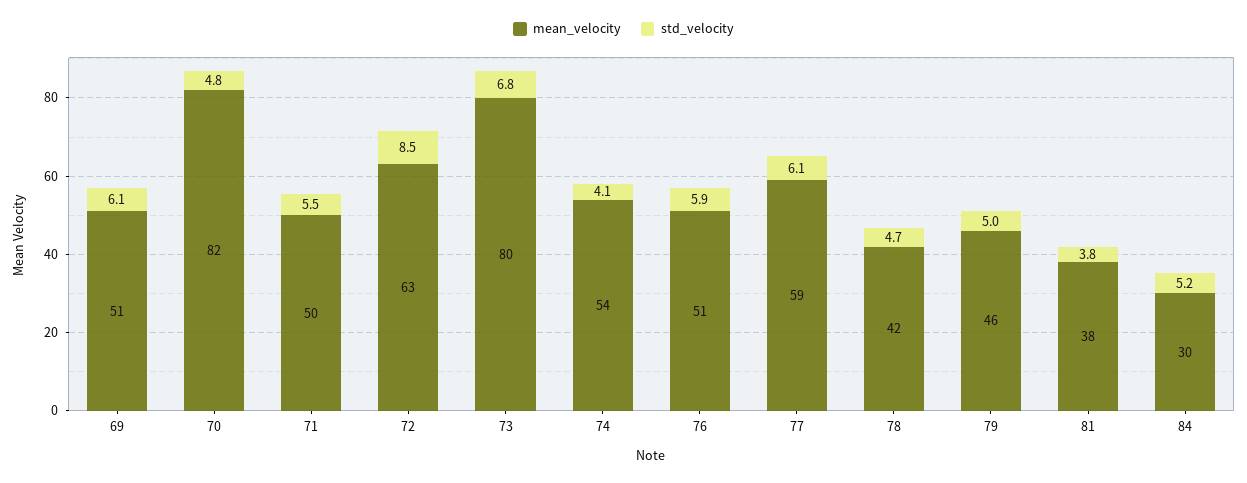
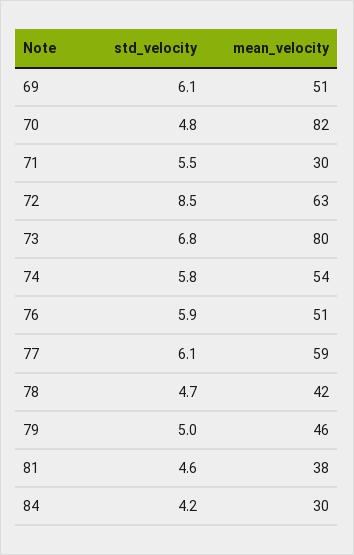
mean_velocity, 71: 50 -> 30
std_velocity, 74: 4.1 -> 5.8
std_velocity, 81: 3.8 -> 4.6
std_velocity, 84: 5.2 -> 4.2

